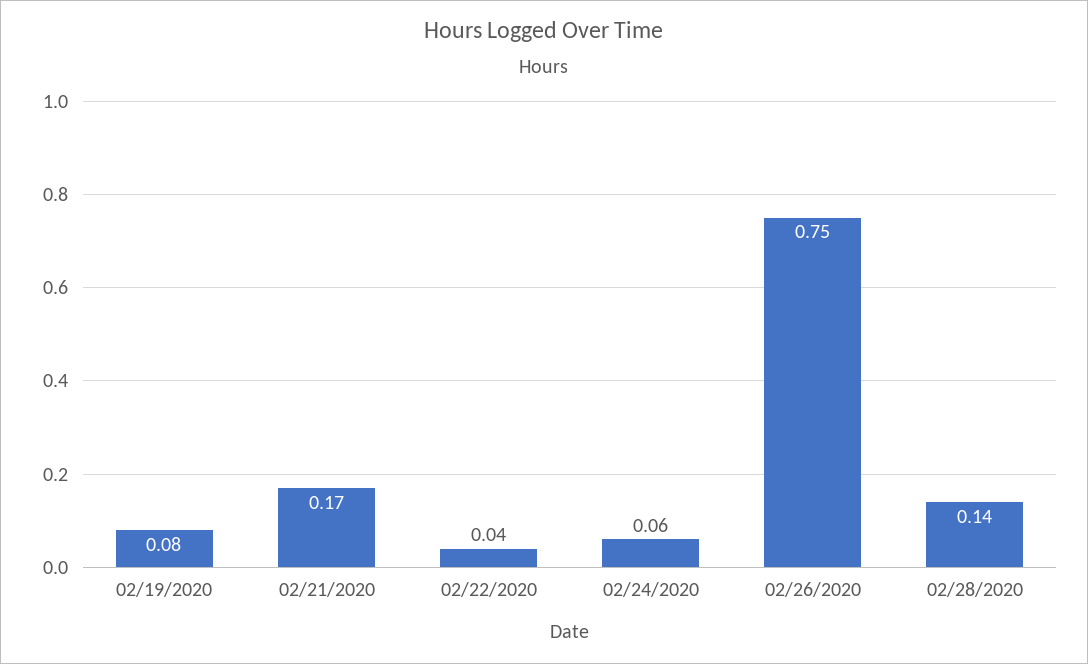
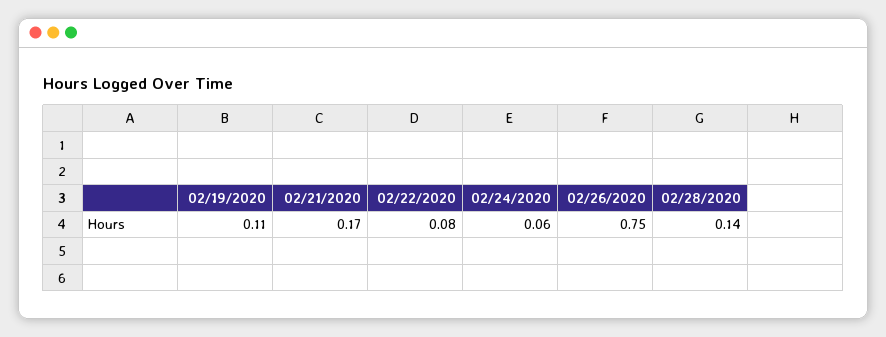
02/19/2020: 0.08 -> 0.11
02/22/2020: 0.04 -> 0.08

